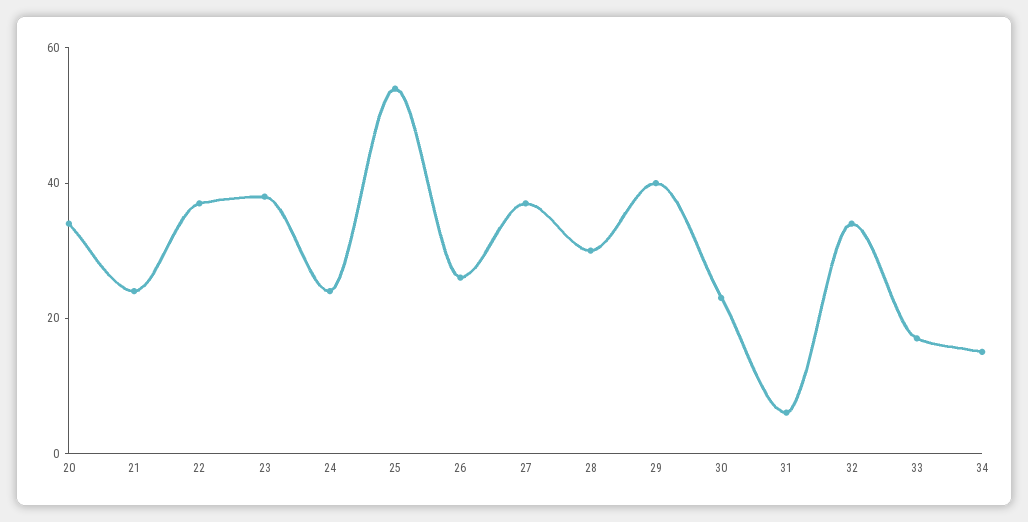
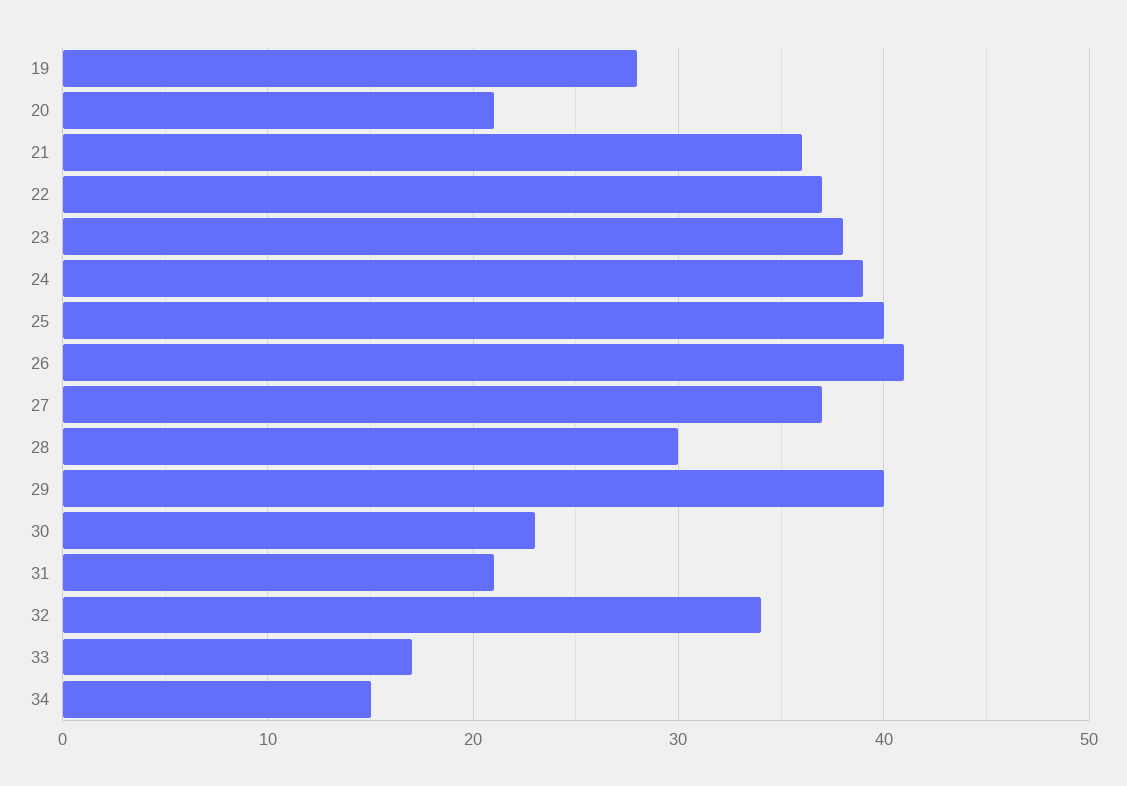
20: 35 -> 21
21: 25 -> 36
24: 25 -> 39
25: 55 -> 40
26: 25 -> 41
31: 5 -> 21
19: none -> 28

